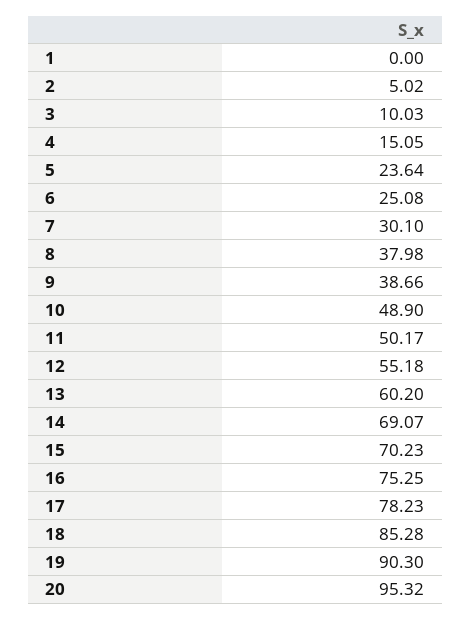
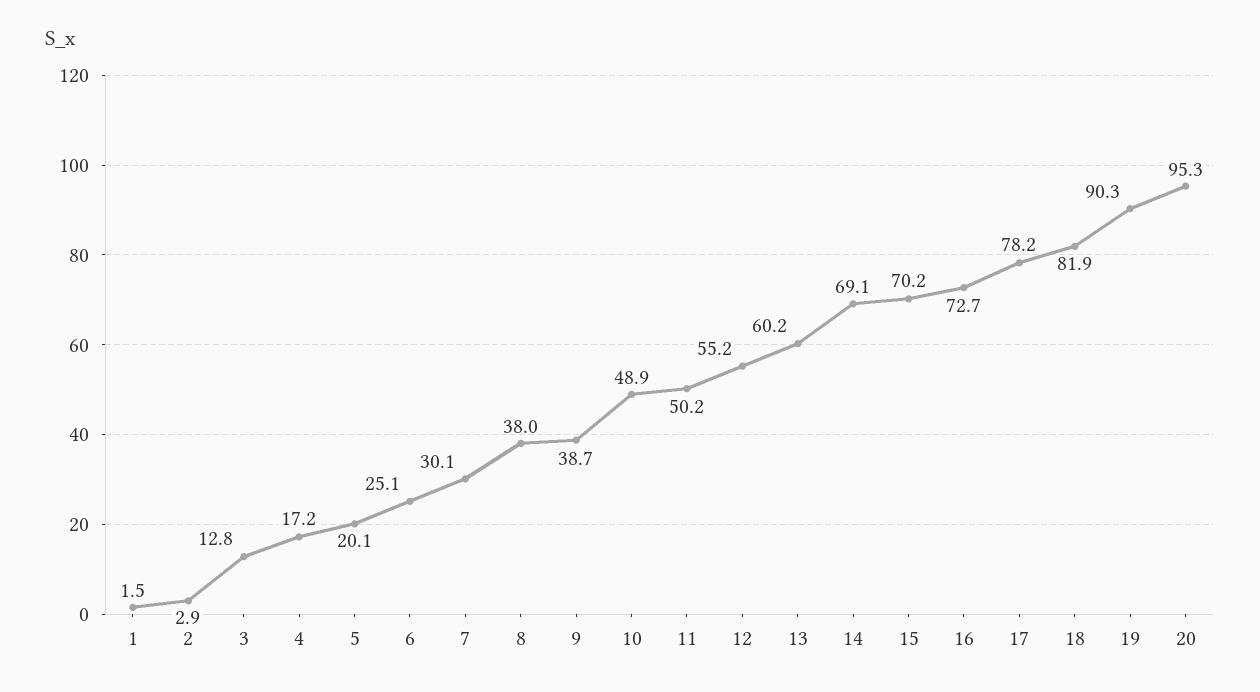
1: 0 -> 1.5
2: 5.02 -> 2.9
3: 10.03 -> 12.8
4: 15.05 -> 17.2
5: 23.64 -> 20.1
16: 75.25 -> 72.7
18: 85.28 -> 81.9

